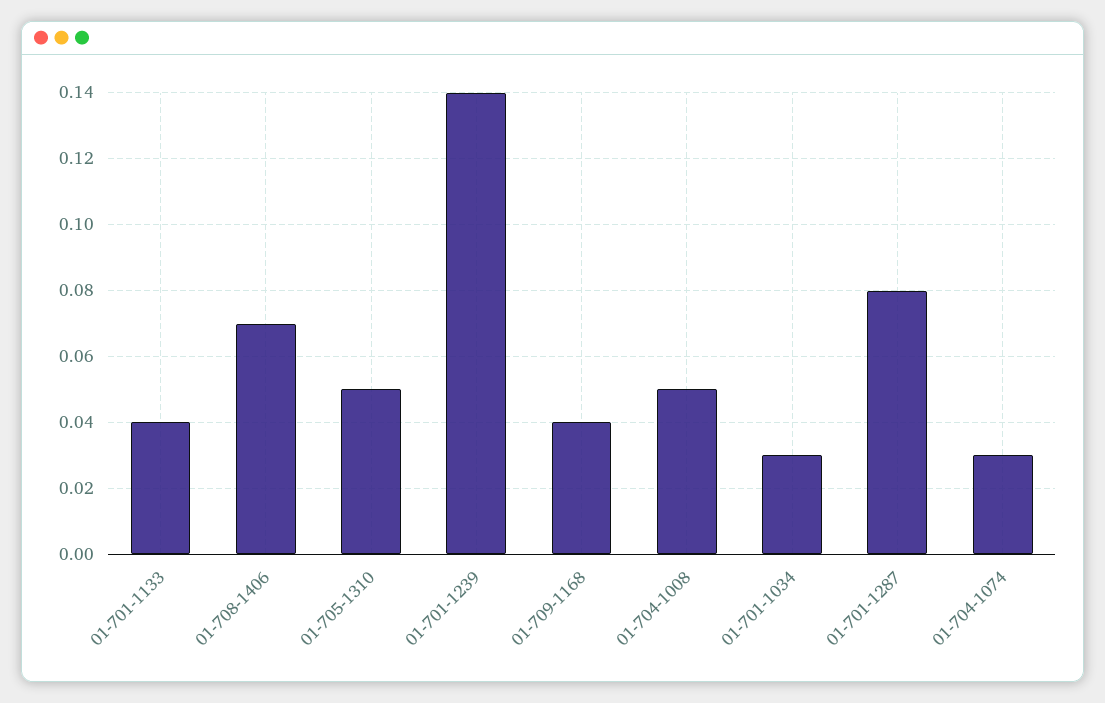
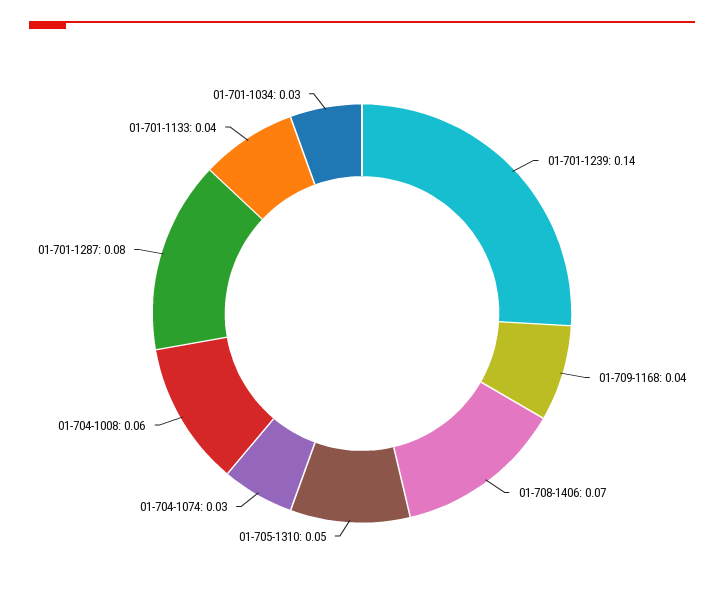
01-704-1008: 0.05 -> 0.06

